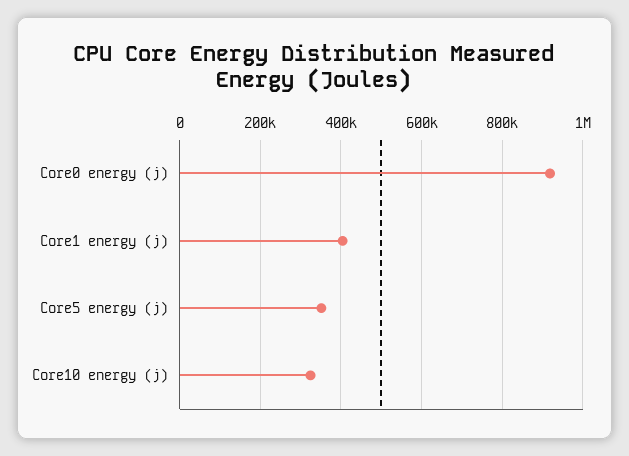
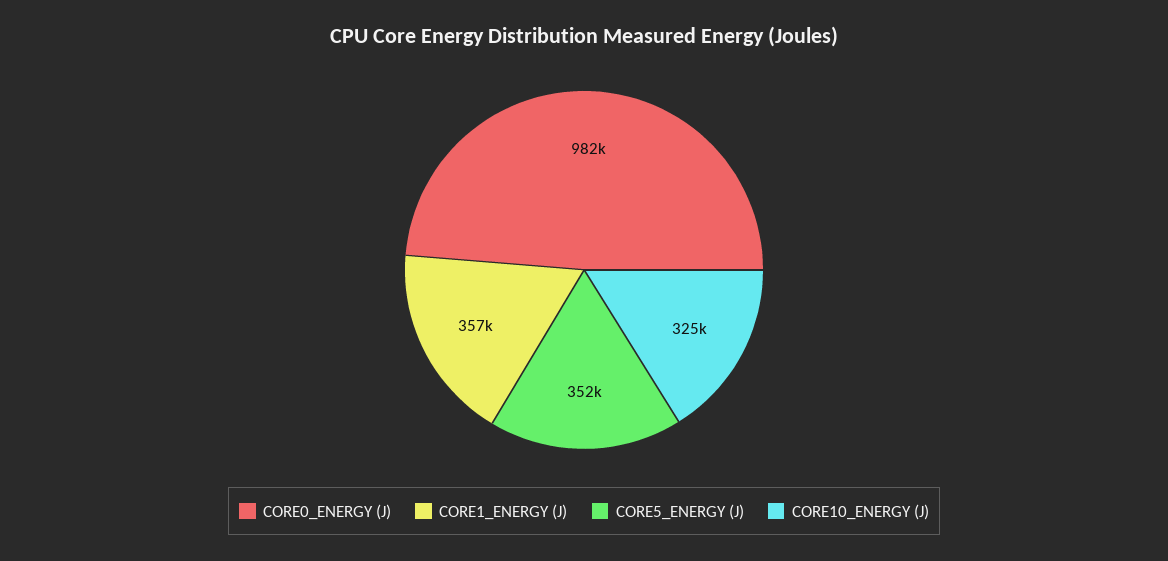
Core0 energy (j): 920000 -> 982000
Core1 energy (j): 400000 -> 357000

